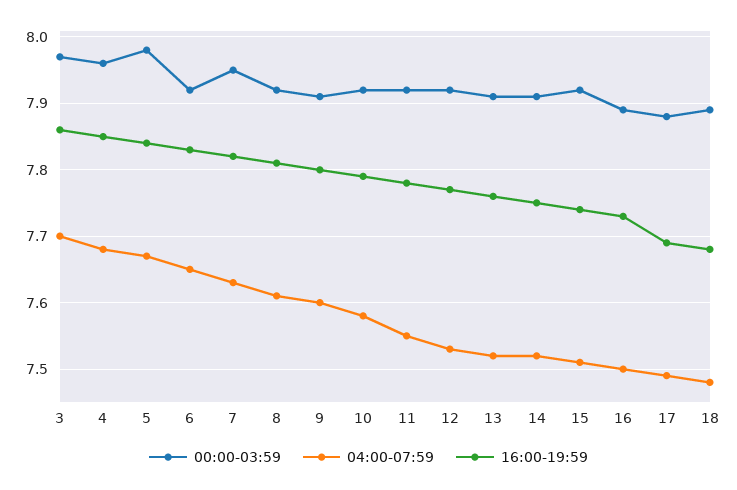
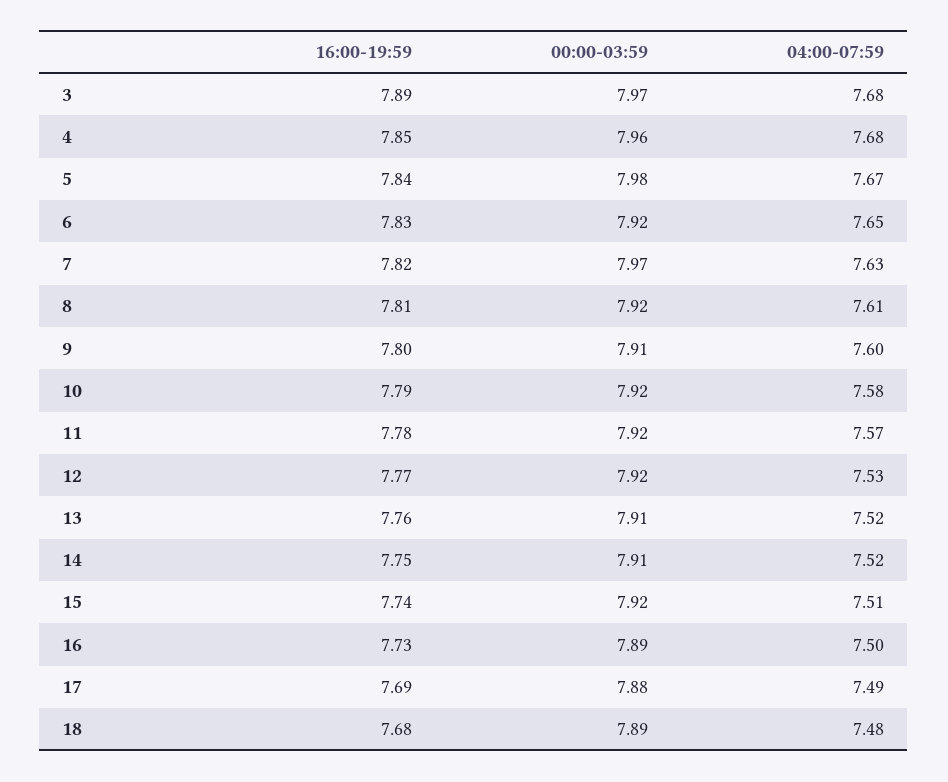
04:00-07:59, 3: 7.7 -> 7.68
16:00-19:59, 3: 7.86 -> 7.89
00:00-03:59, 7: 7.95 -> 7.97
04:00-07:59, 11: 7.55 -> 7.57

